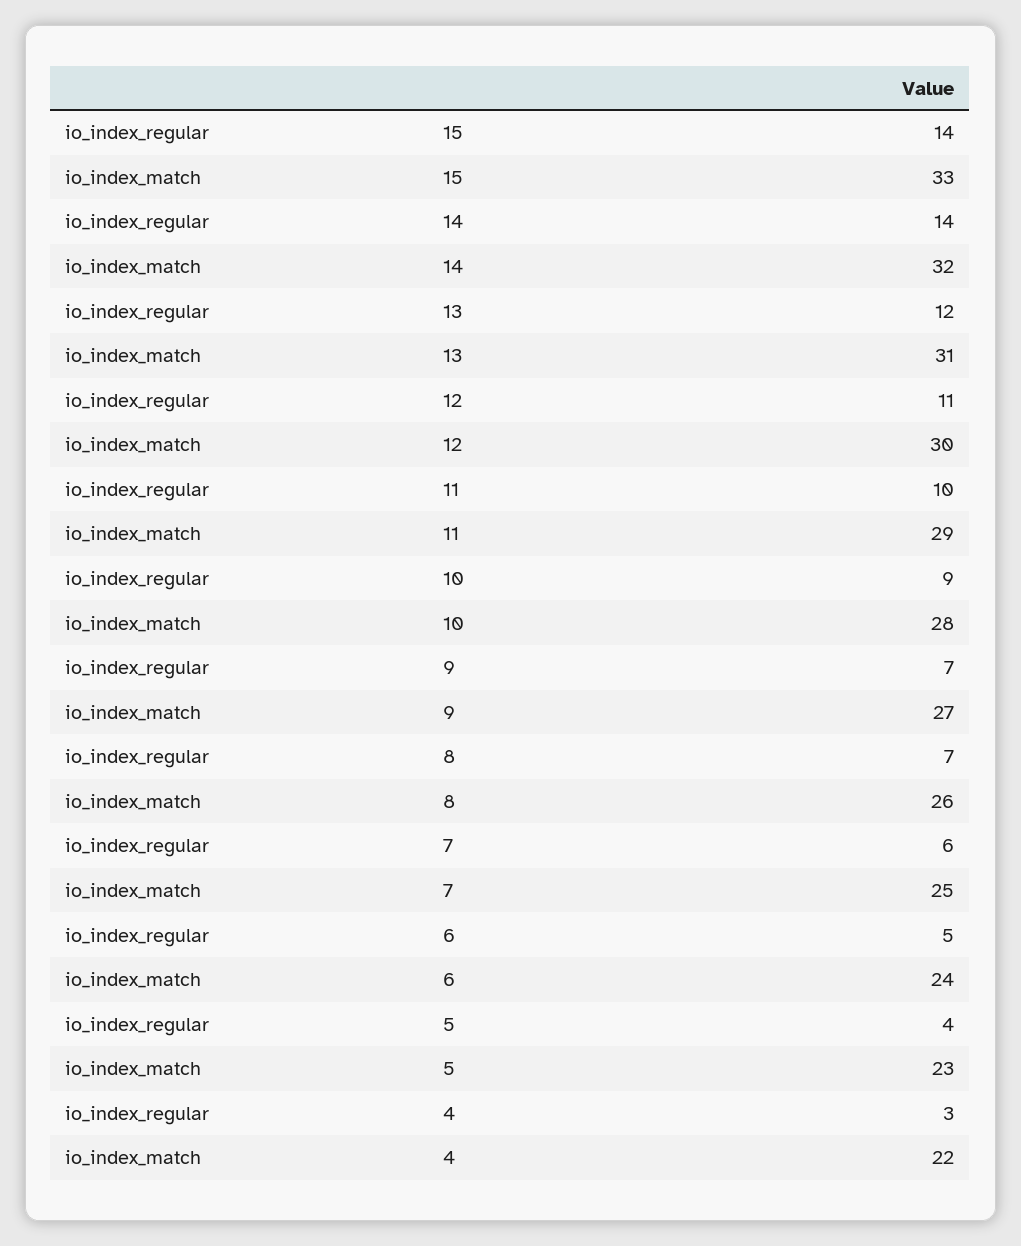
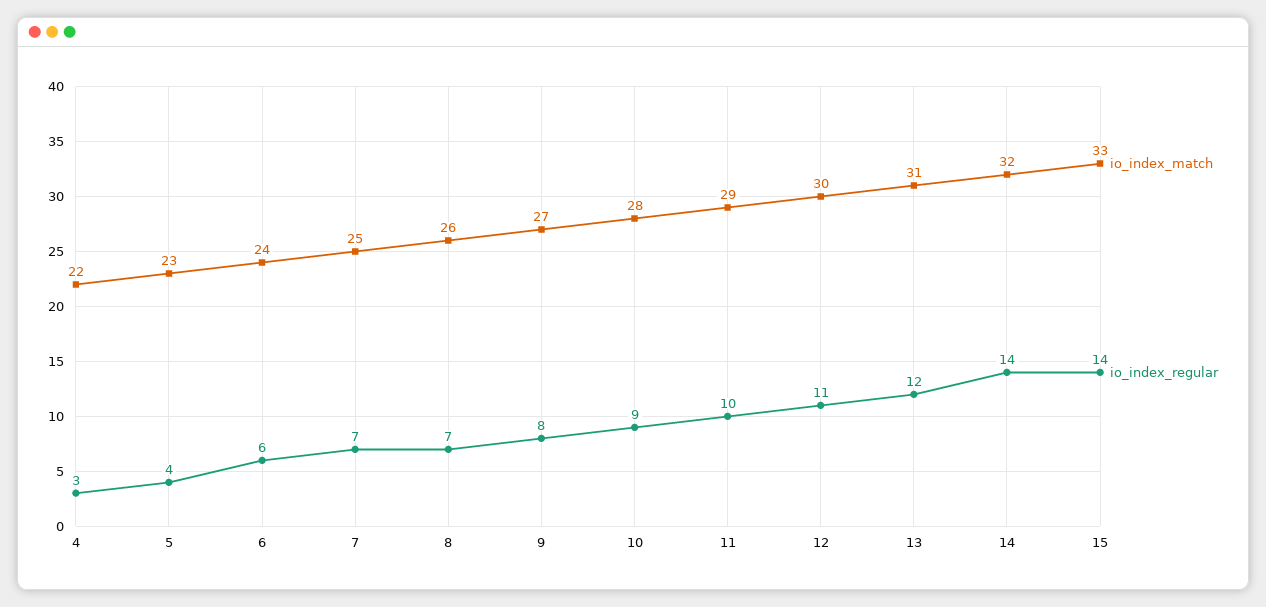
io_index_regular, 9: 7 -> 8
io_index_regular, 7: 6 -> 7
io_index_regular, 6: 5 -> 6

